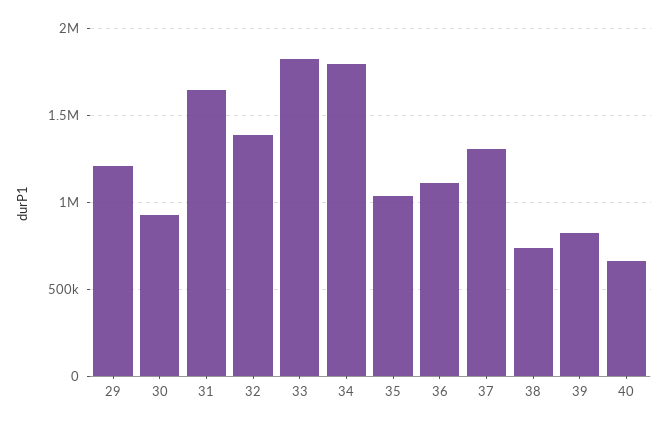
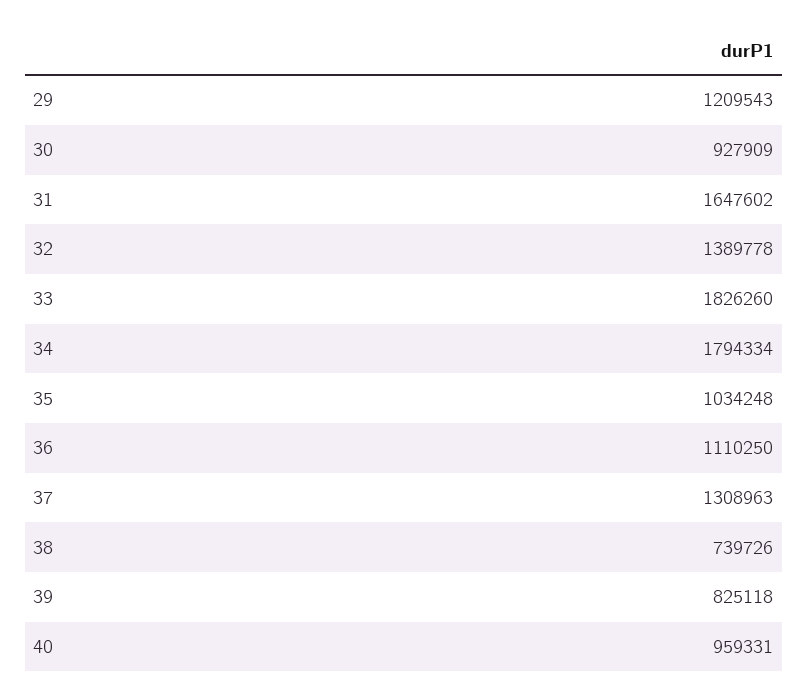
40: 650000 -> 959331

